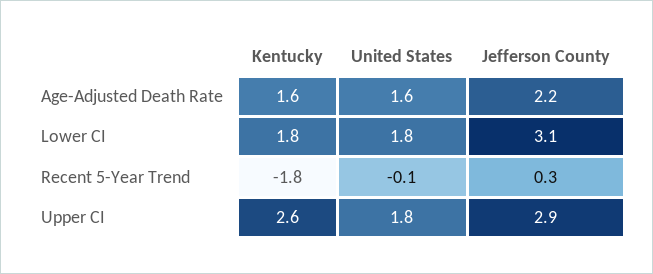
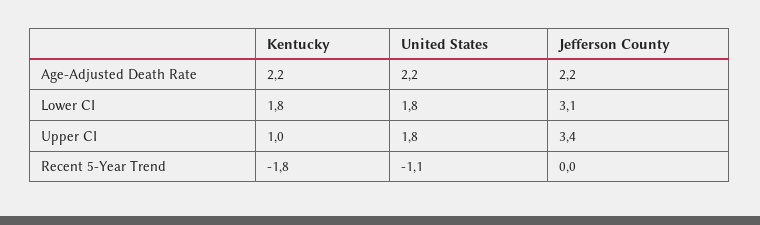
Kentucky, Age-Adjusted Death Rate: 1.6 -> 2.2
United States, Age-Adjusted Death Rate: 1.6 -> 2.2
United States, Recent 5-Year Trend: -0.1 -> -1.1
Jefferson County, Recent 5-Year Trend: 0.3 -> 0
Kentucky, Upper CI: 2.6 -> 1
Jefferson County, Upper CI: 2.9 -> 3.4

